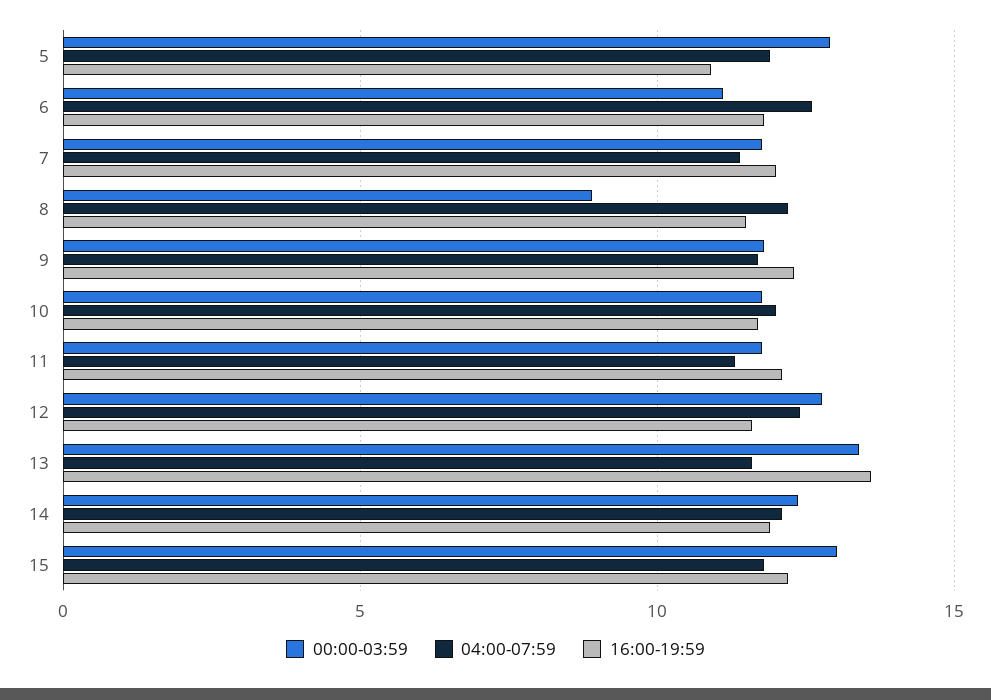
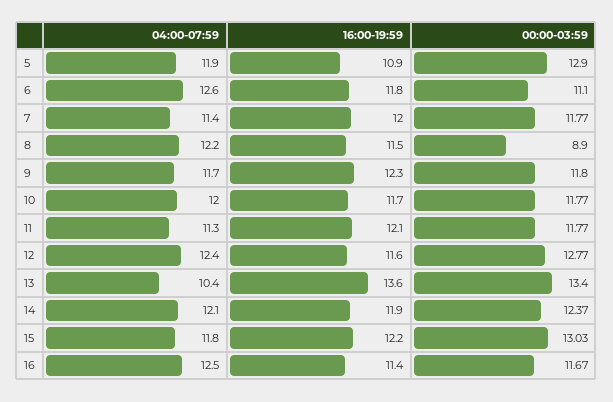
04:00-07:59, 13: 11.5 -> 10.4
04:00-07:59, 16: none -> 12.5
16:00-19:59, 16: none -> 11.4
00:00-03:59, 16: none -> 11.67

